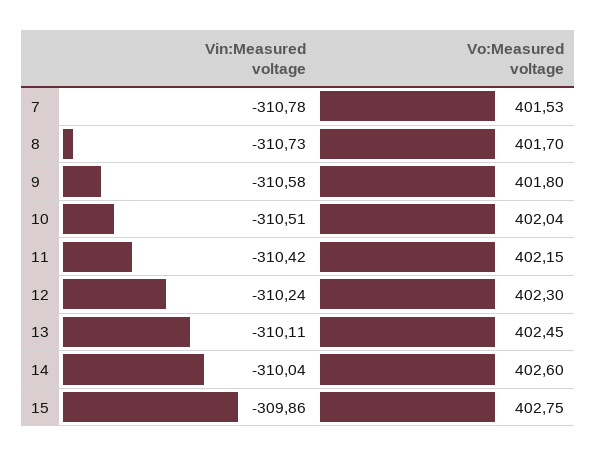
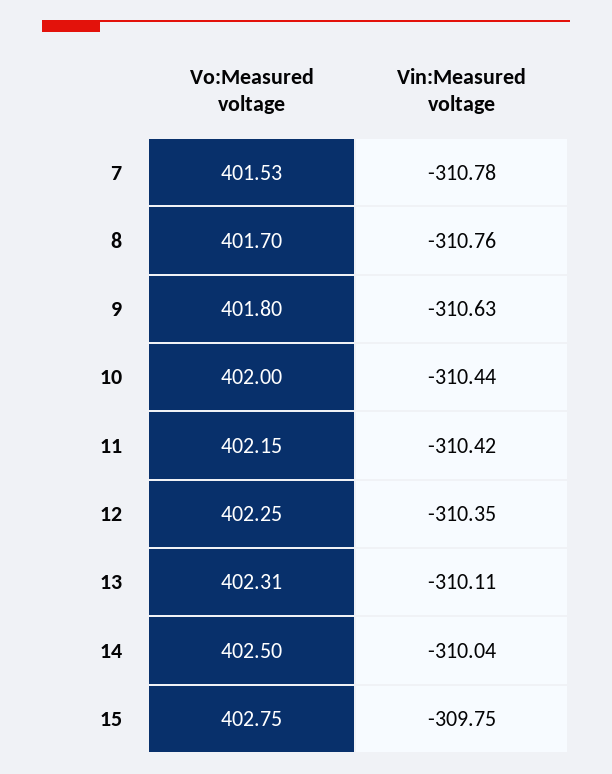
Vin:Measured voltage, 8: -310.73 -> -310.76
Vin:Measured voltage, 9: -310.58 -> -310.63
Vin:Measured voltage, 10: -310.51 -> -310.44
Vo:Measured voltage, 10: 402.04 -> 402
Vin:Measured voltage, 12: -310.24 -> -310.35
Vo:Measured voltage, 12: 402.3 -> 402.25
Vo:Measured voltage, 13: 402.45 -> 402.31
Vo:Measured voltage, 14: 402.6 -> 402.5
Vin:Measured voltage, 15: -309.86 -> -309.75

